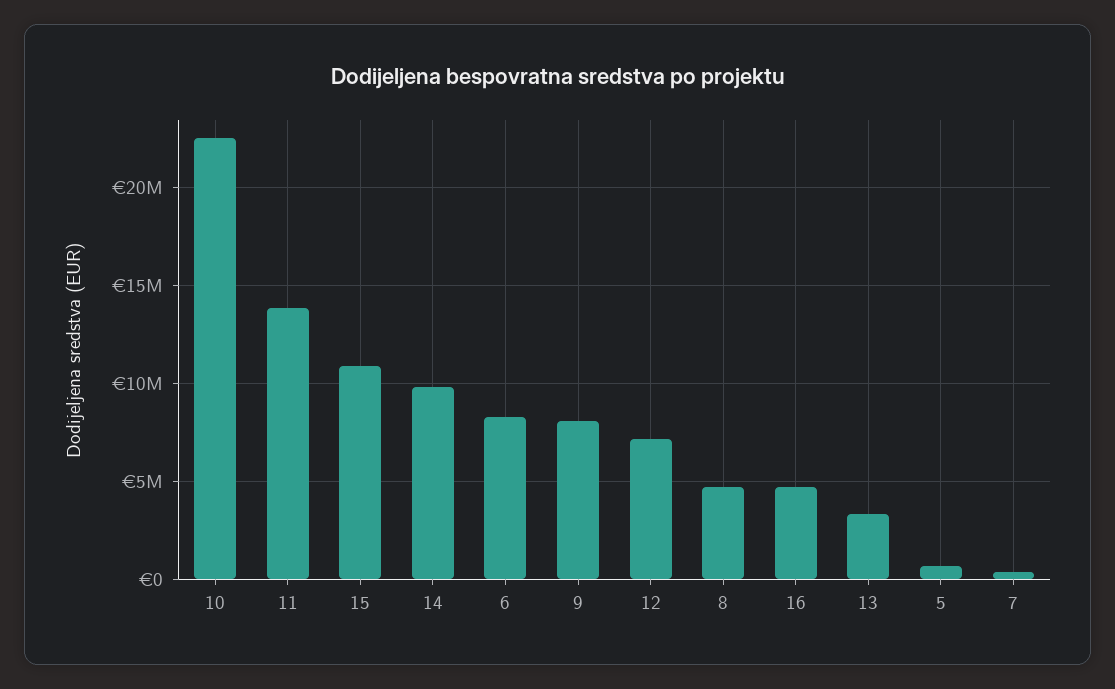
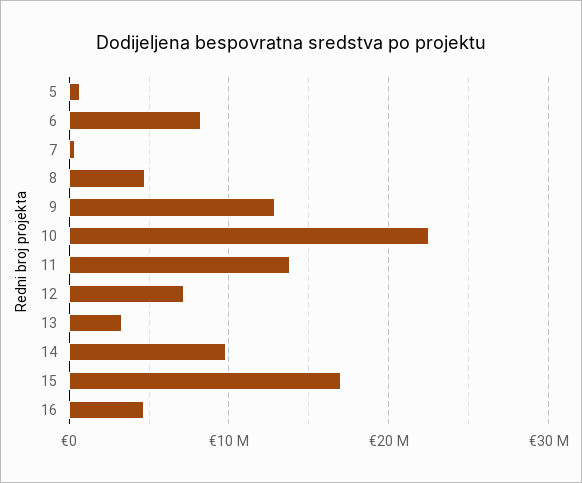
15: 11000000 -> 17000000
9: 8000000 -> 13000000

